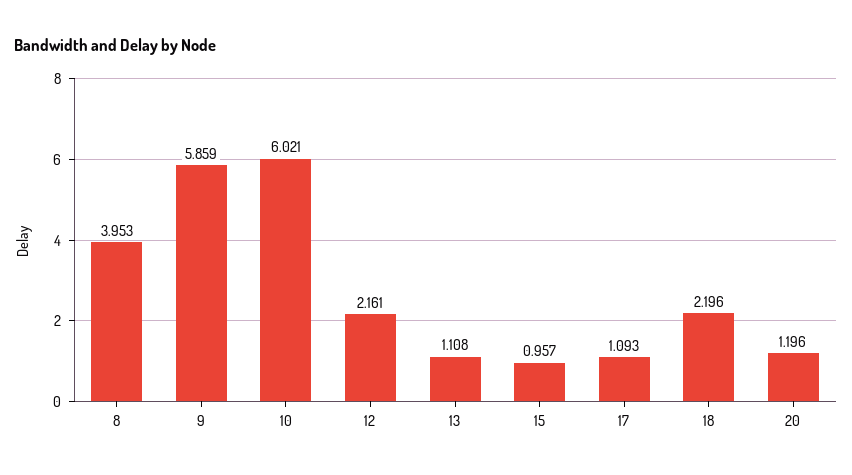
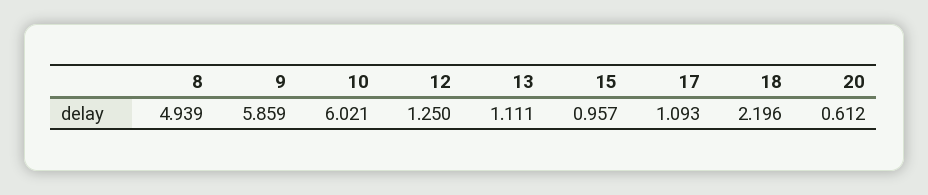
8: 3.953 -> 4.939
12: 2.161 -> 1.25
13: 1.108 -> 1.111
20: 1.196 -> 0.612

